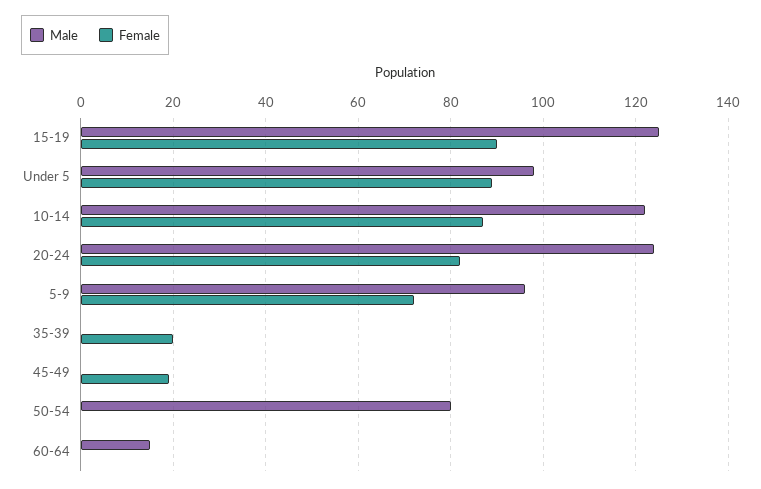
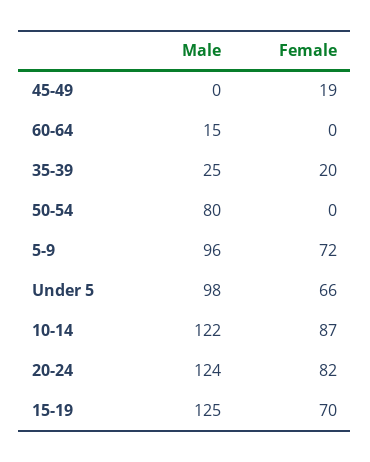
Female, 15-19: 90 -> 70
Female, Under 5: 90 -> 66
Male, 35-39: 0 -> 25

